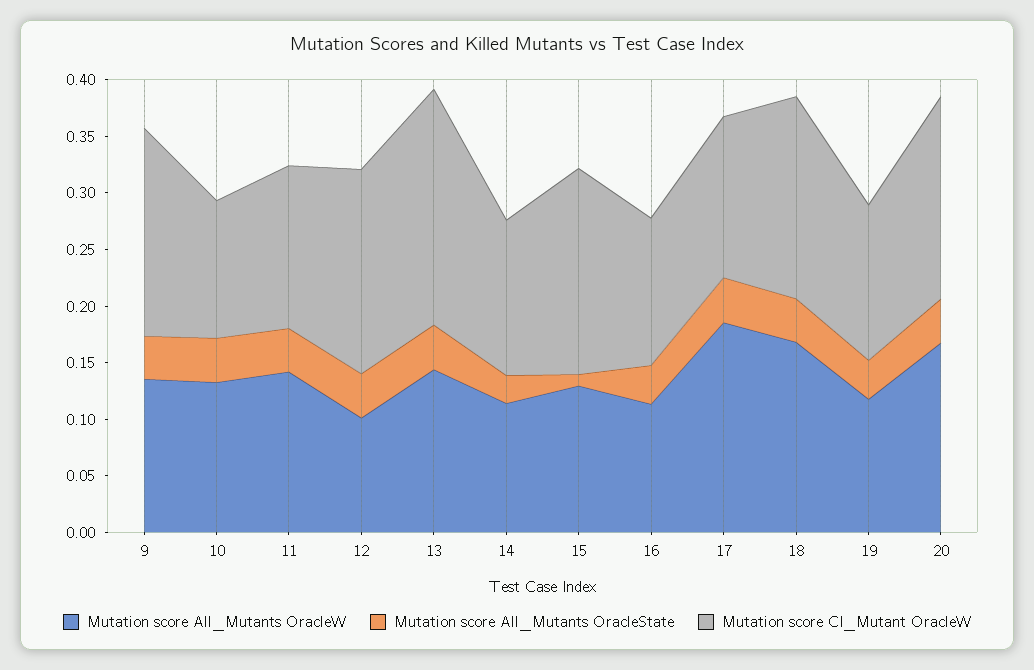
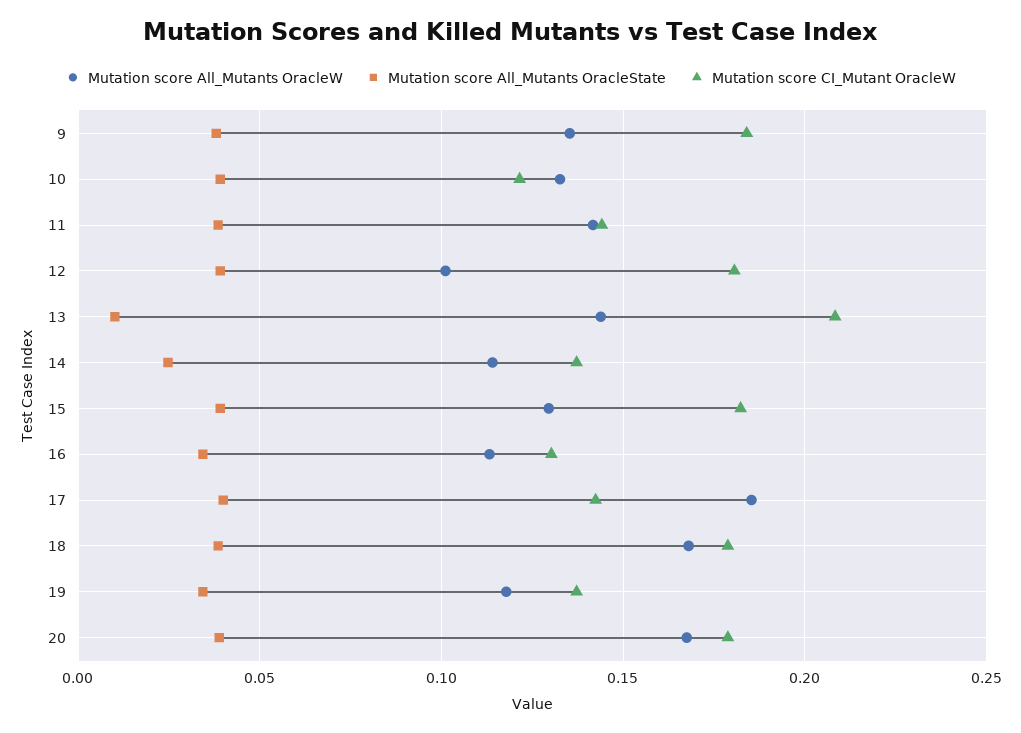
Mutation score All_Mutants OracleState, 13: 0.04 -> 0.01
Mutation score All_Mutants OracleState, 15: 0.01 -> 0.04

